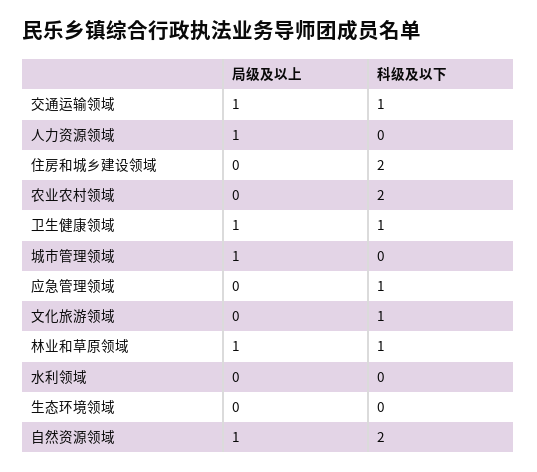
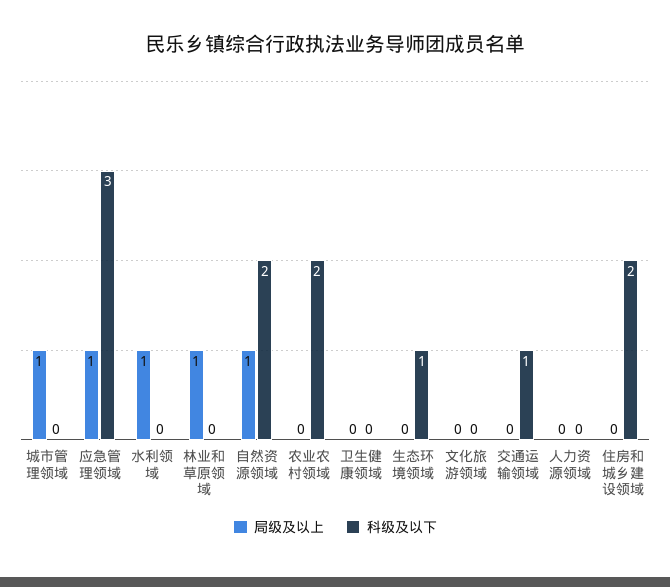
局级及以上, 交通运输领域: 1 -> 0
局级及以上, 人力资源领域: 1 -> 0
局级及以上, 卫生健康领域: 1 -> 0
科级及以下, 卫生健康领域: 1 -> 0
局级及以上, 应急管理领域: 0 -> 1
科级及以下, 应急管理领域: 1 -> 3
科级及以下, 文化旅游领域: 1 -> 0
科级及以下, 林业和草原领域: 1 -> 0
局级及以上, 水利领域: 0 -> 1
科级及以下, 生态环境领域: 0 -> 1

